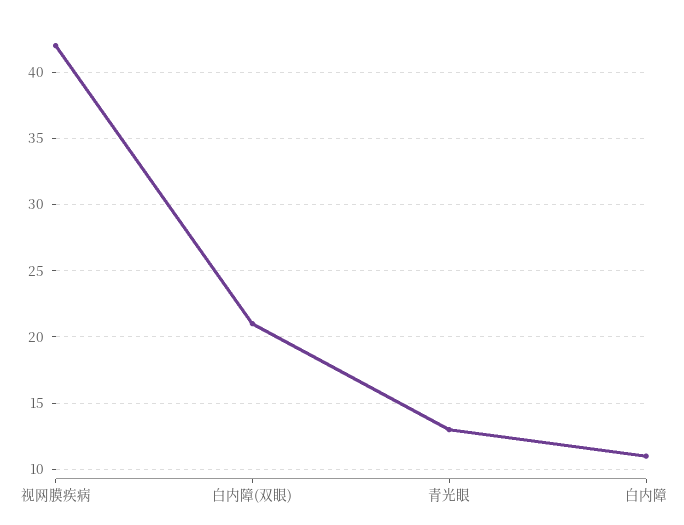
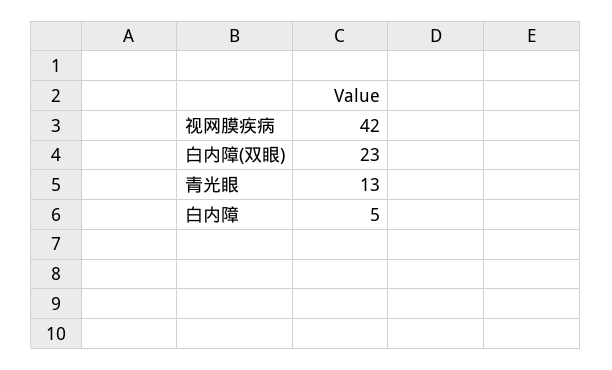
白内障(双眼): 21 -> 23
白内障: 11 -> 5

